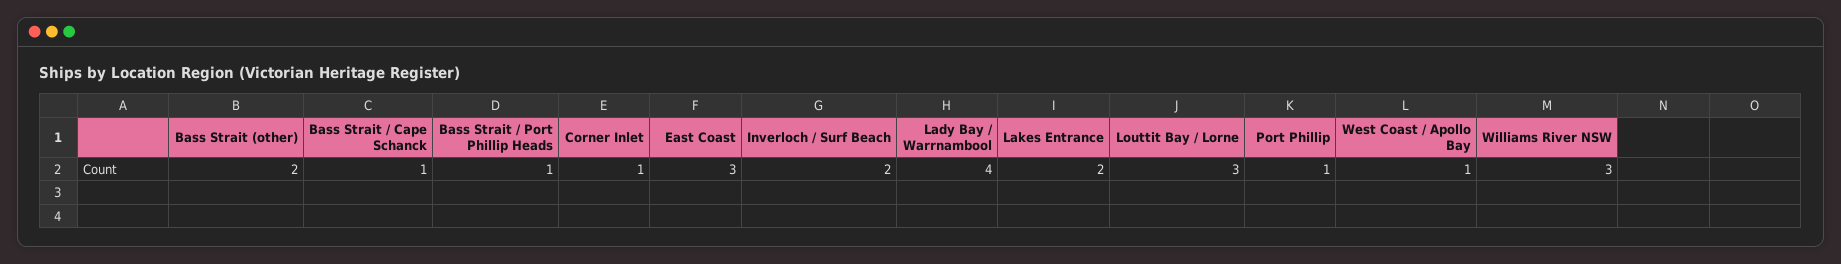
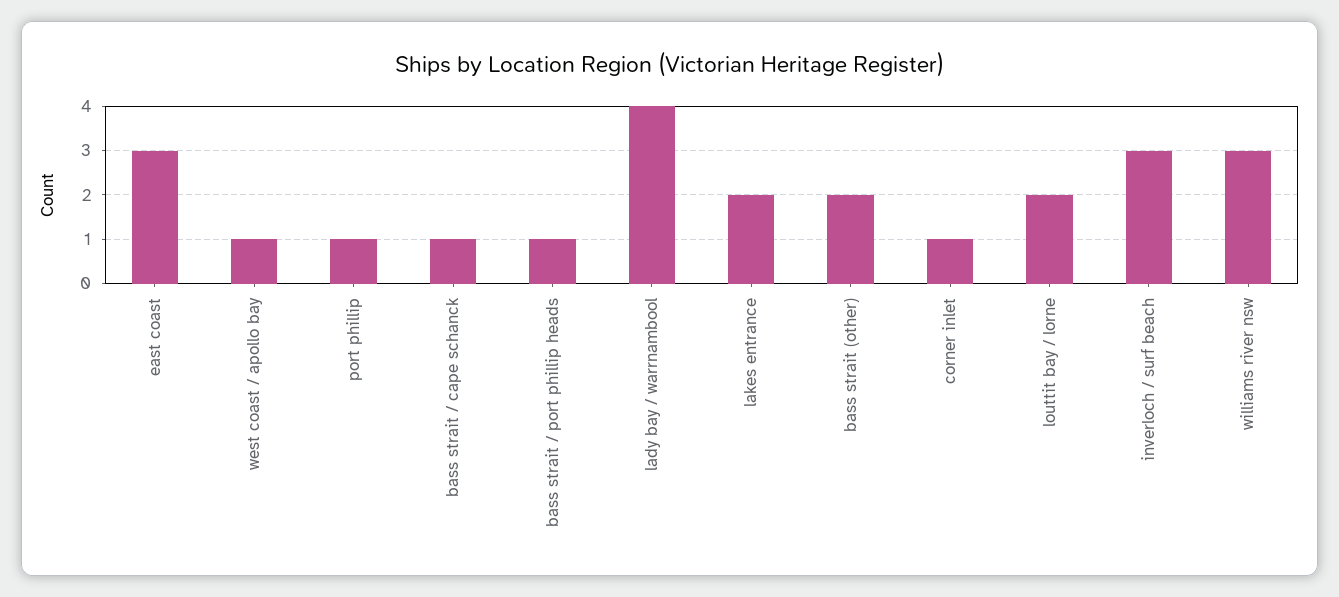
Inverloch / Surf Beach: 2 -> 3
Louttit Bay / Lorne: 3 -> 2

